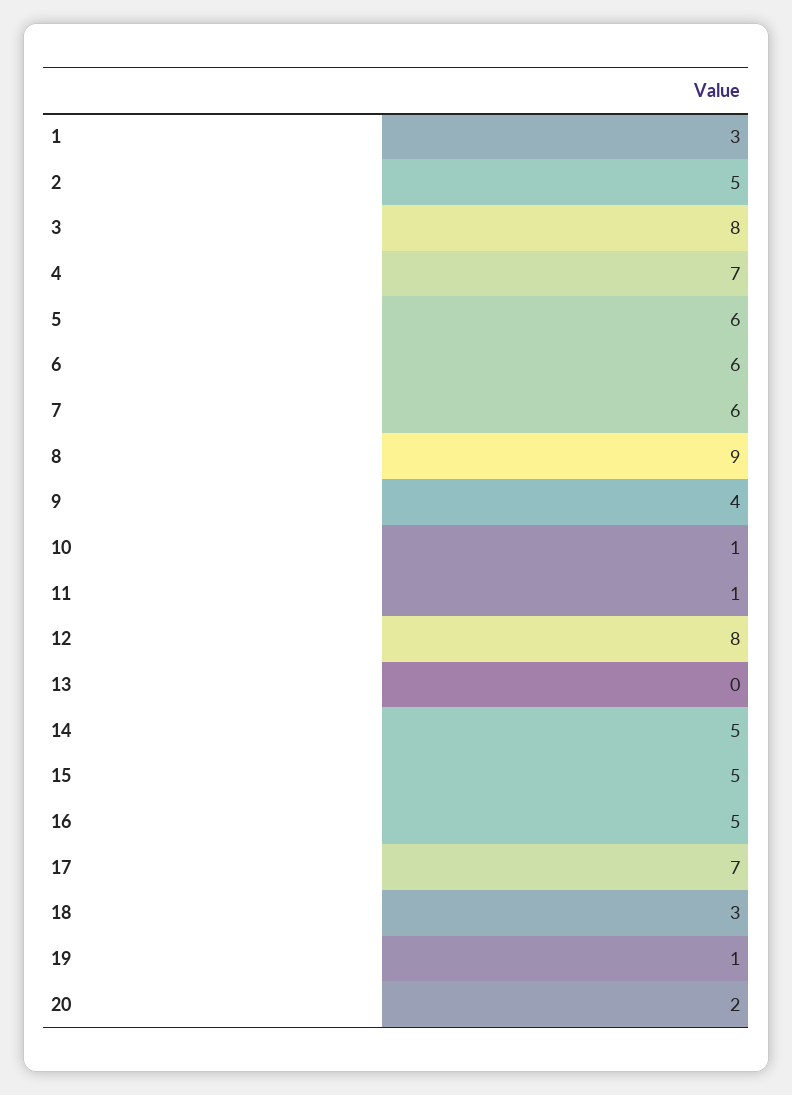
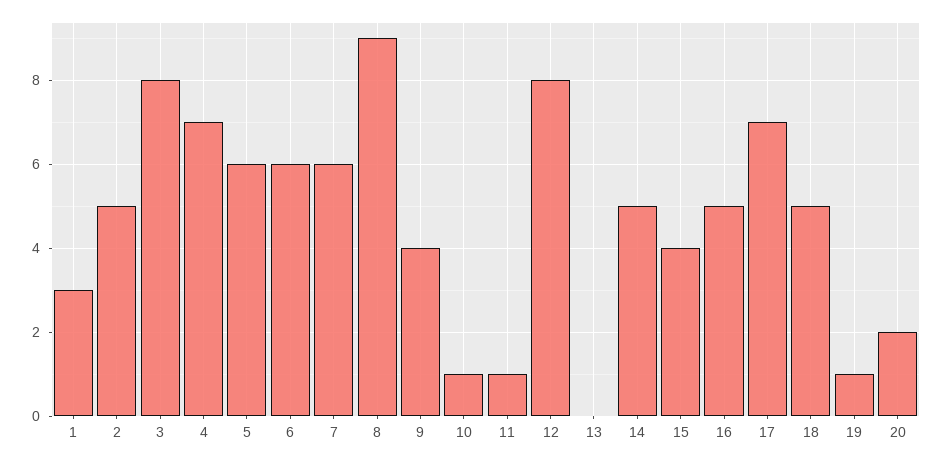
15: 5 -> 4
18: 3 -> 5

